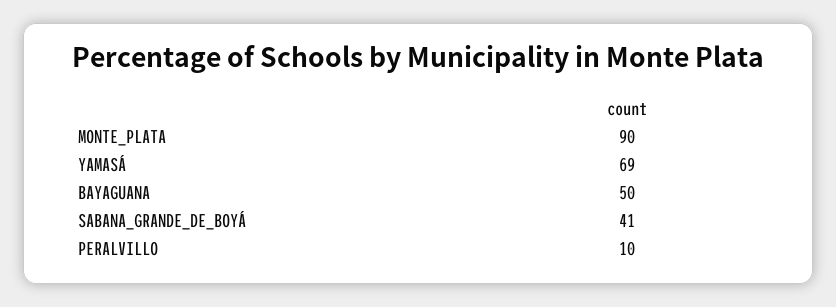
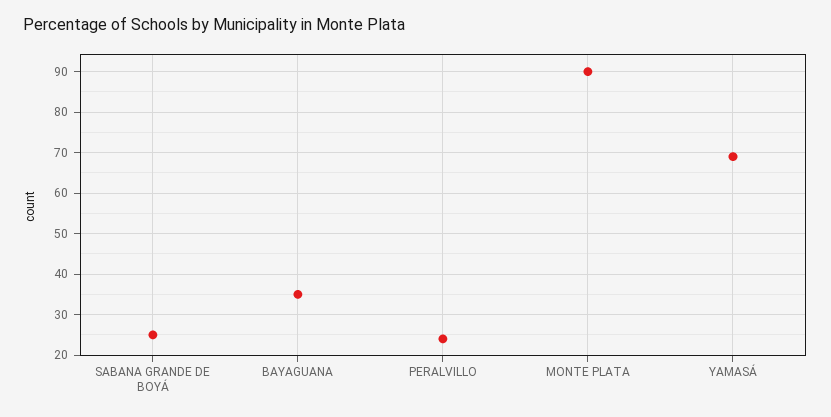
BAYAGUANA: 50 -> 35
SABANA_GRANDE_DE_BOYÁ: 41 -> 25
PERALVILLO: 10 -> 25

